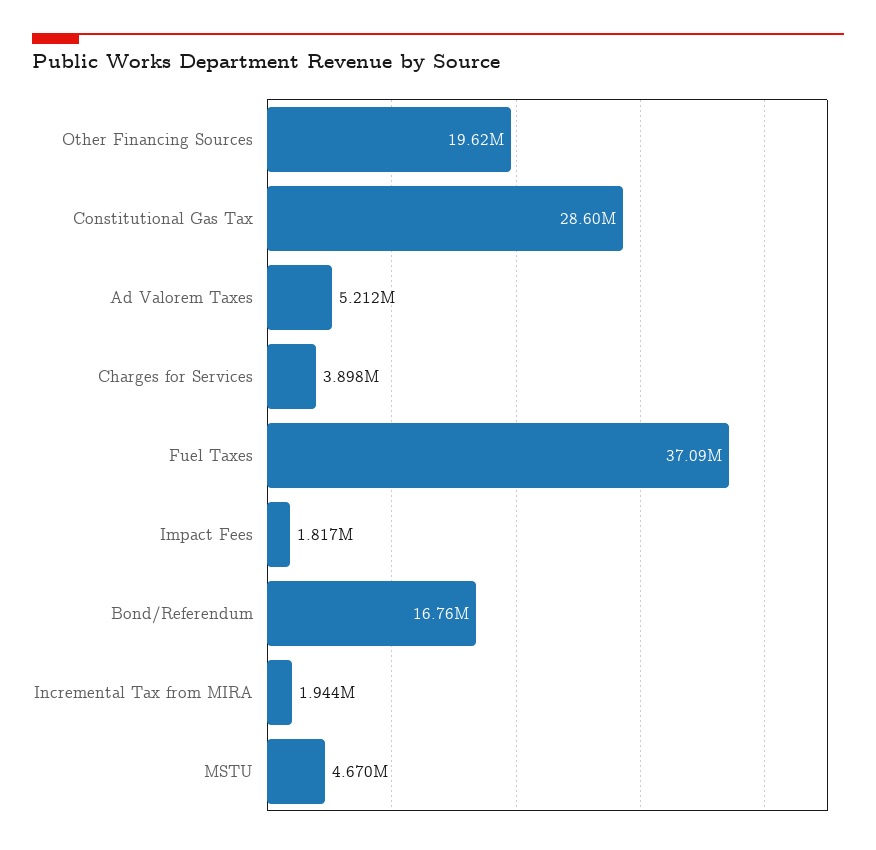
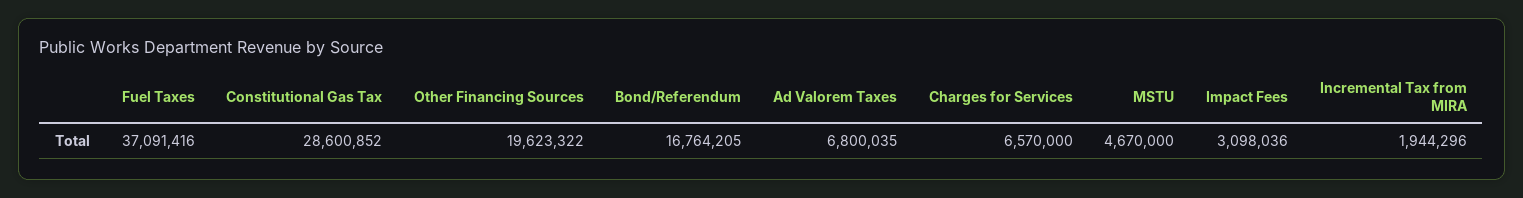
Ad Valorem Taxes: 5212000 -> 6800035
Charges for Services: 3898000 -> 6570000
Impact Fees: 1817000 -> 3098036

